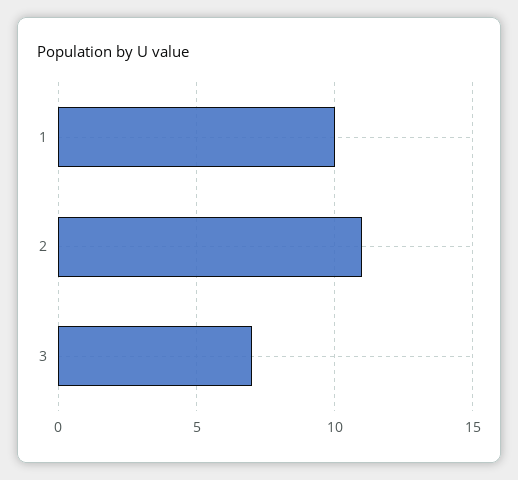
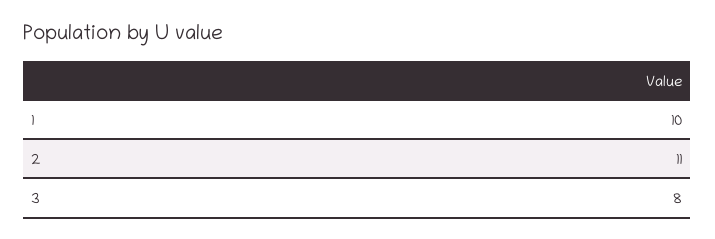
3: 7 -> 8

